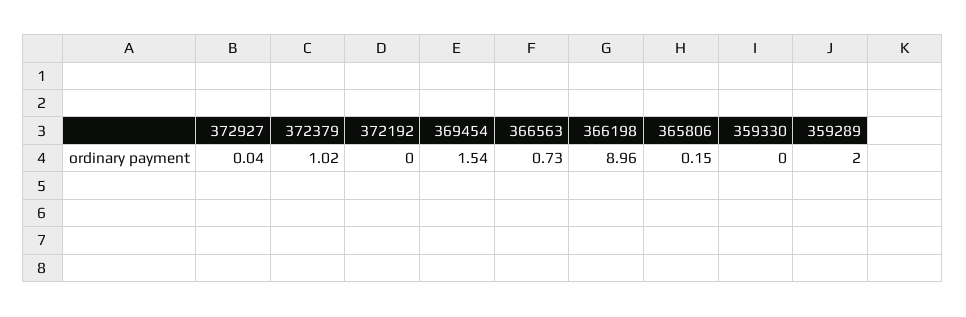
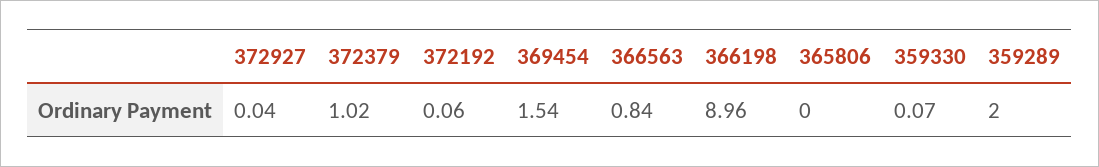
372192: 0 -> 0.06
366563: 0.73 -> 0.84
365806: 0.15 -> 0
359330: 0 -> 0.07

